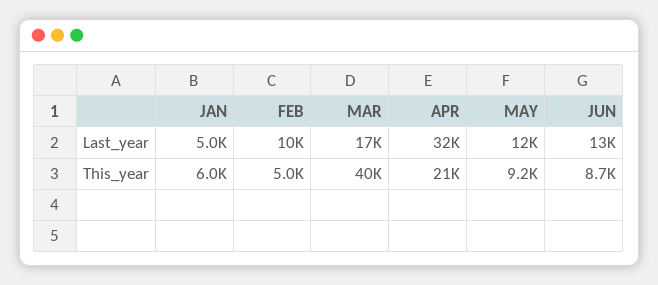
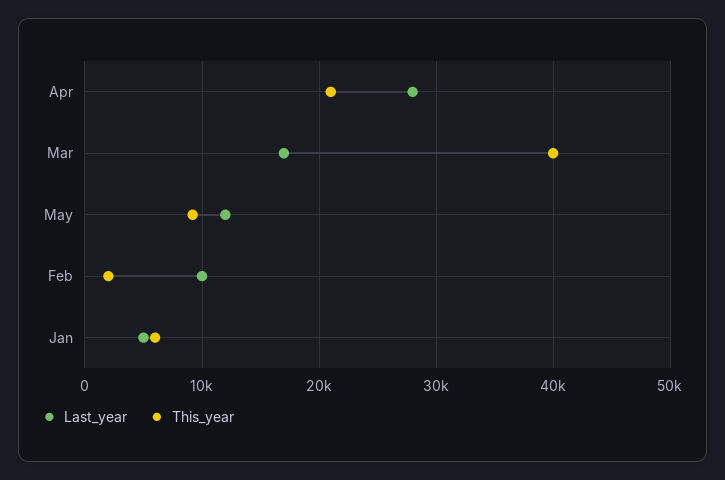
Last_year, APR: 32000 -> 28000
Last_year, JUN: 13000 -> none
This_year, FEB: 5000 -> 2000
This_year, JUN: 8700 -> none

